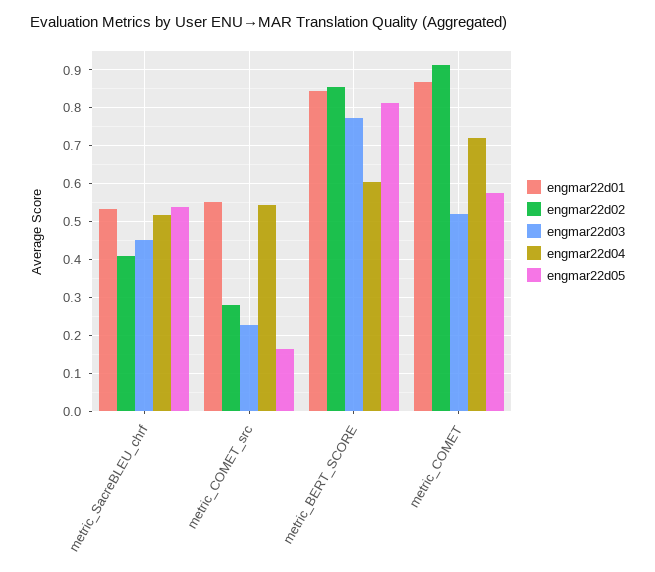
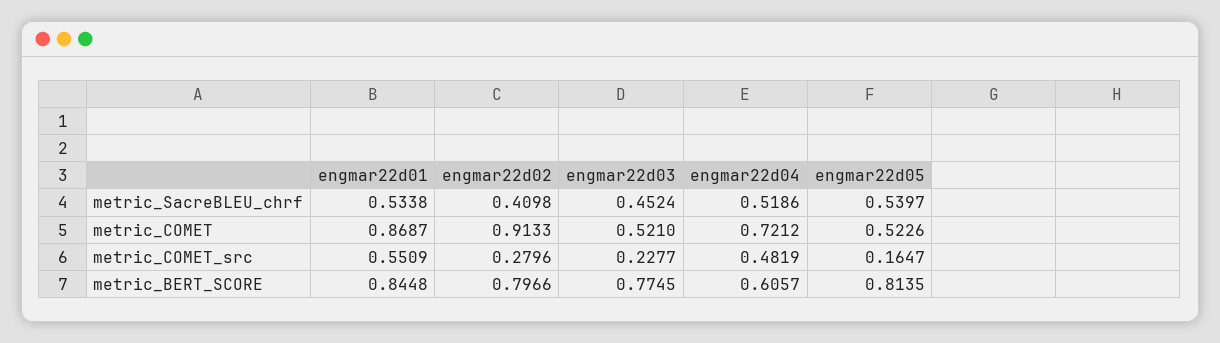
engmar22d04, metric_COMET_src: 0.54 -> 0.4819
engmar22d02, metric_BERT_SCORE: 0.86 -> 0.7966
engmar22d05, metric_COMET: 0.58 -> 0.5226

